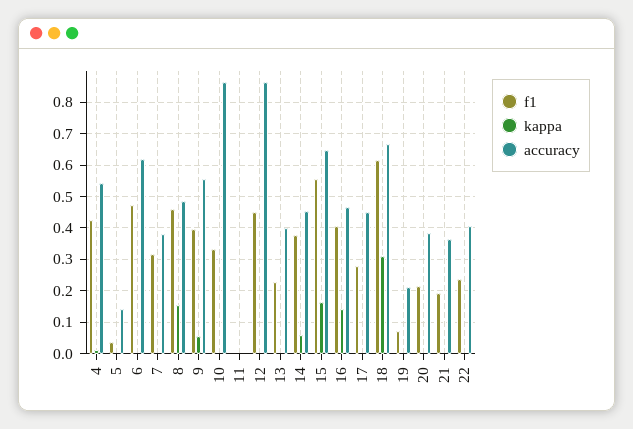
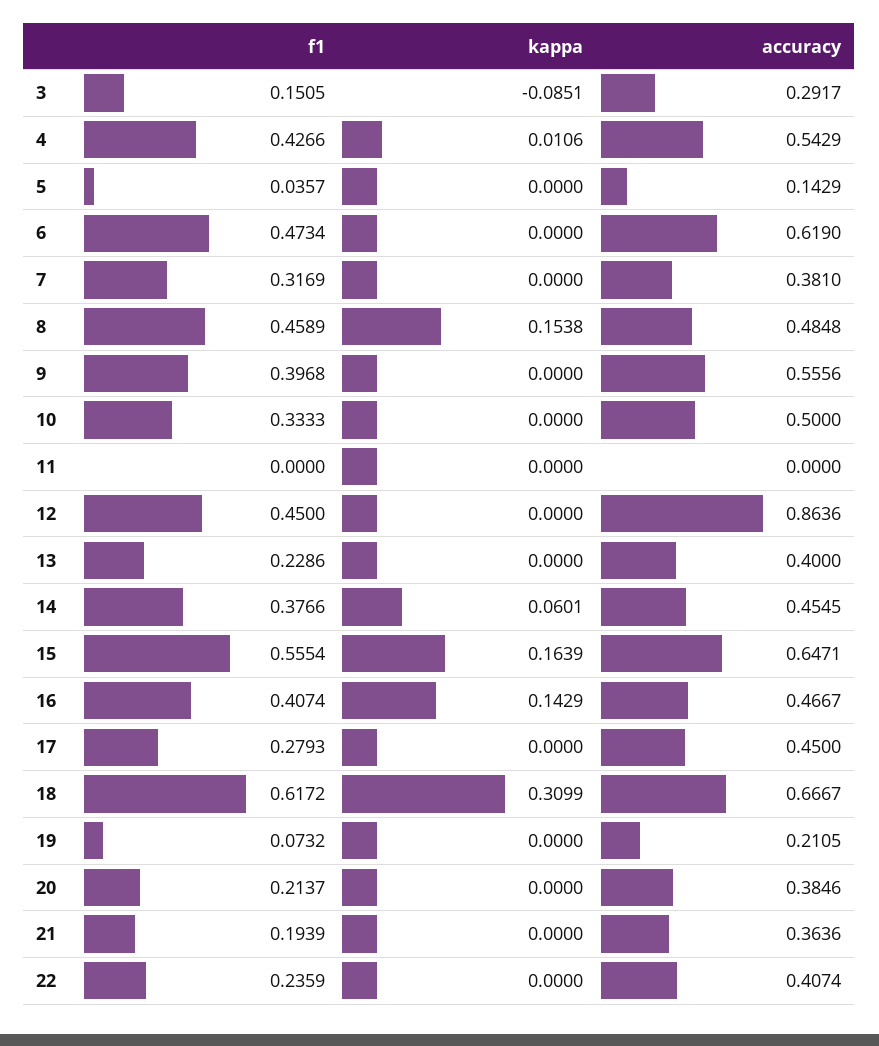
kappa, 9: 0.06 -> 0
accuracy, 10: 0.86 -> 0.5
f1, 3: none -> 0.1505
kappa, 3: none -> -0.0851
accuracy, 3: none -> 0.2917

